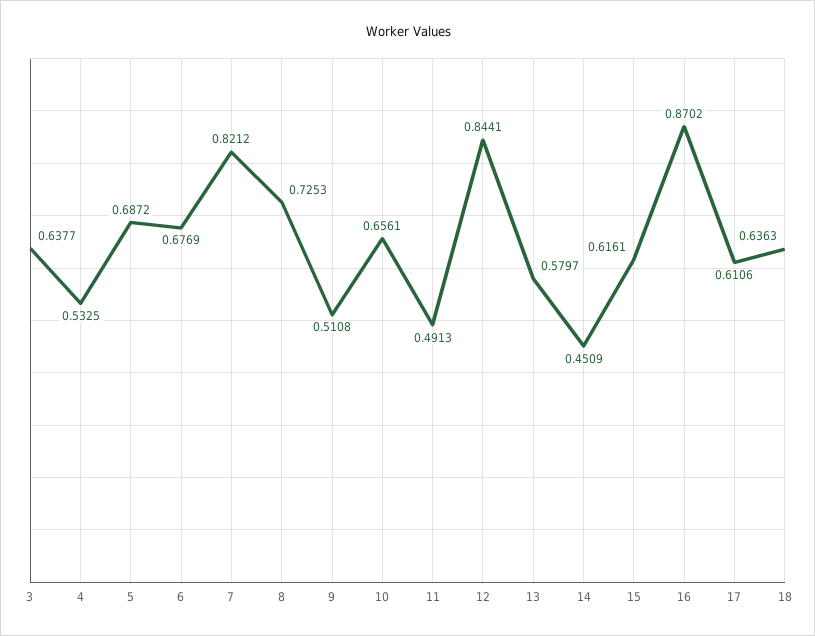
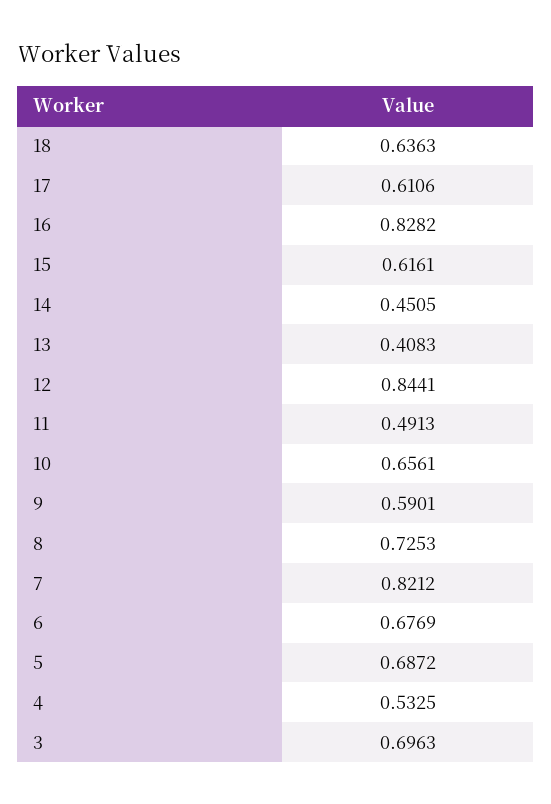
3: 0.6377 -> 0.6963
9: 0.5108 -> 0.5901
13: 0.5797 -> 0.4083
14: 0.4509 -> 0.4505
16: 0.8702 -> 0.8282

